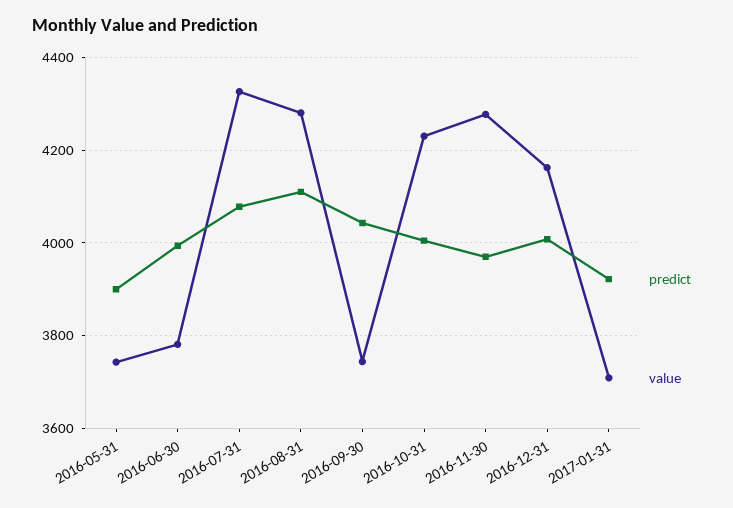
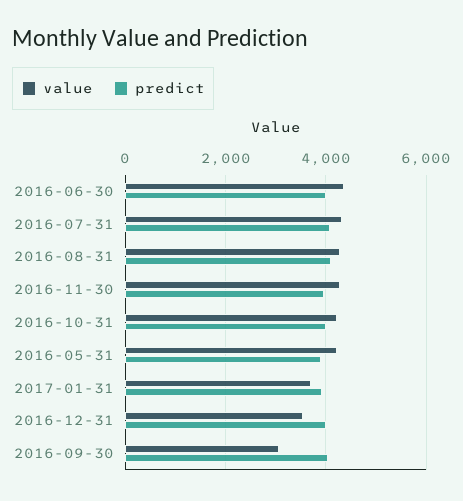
value, 2016-05-31: 3740 -> 4200
value, 2016-06-30: 3780 -> 4400
value, 2016-09-30: 3740 -> 3000
value, 2016-12-31: 4160 -> 3600

